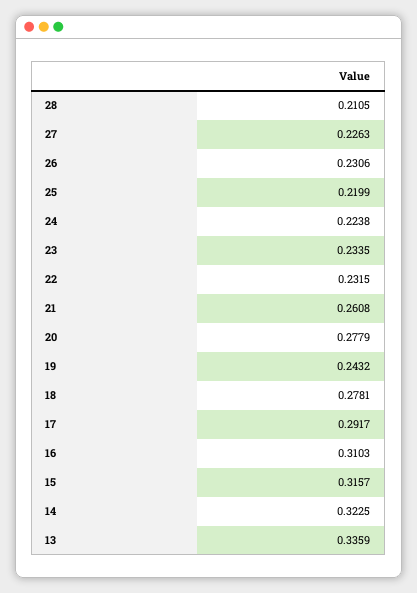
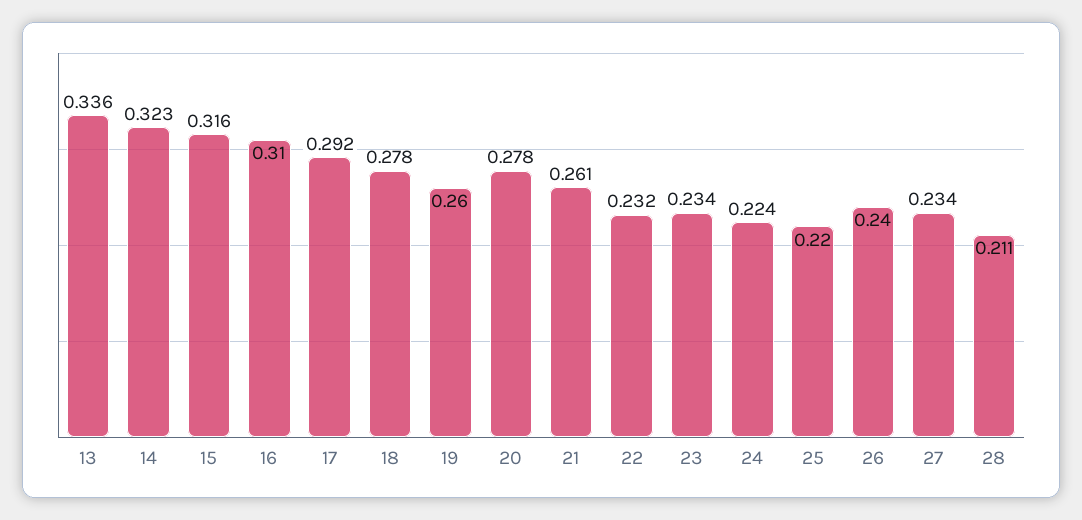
27: 0.2263 -> 0.234
26: 0.2306 -> 0.24
19: 0.2432 -> 0.26

